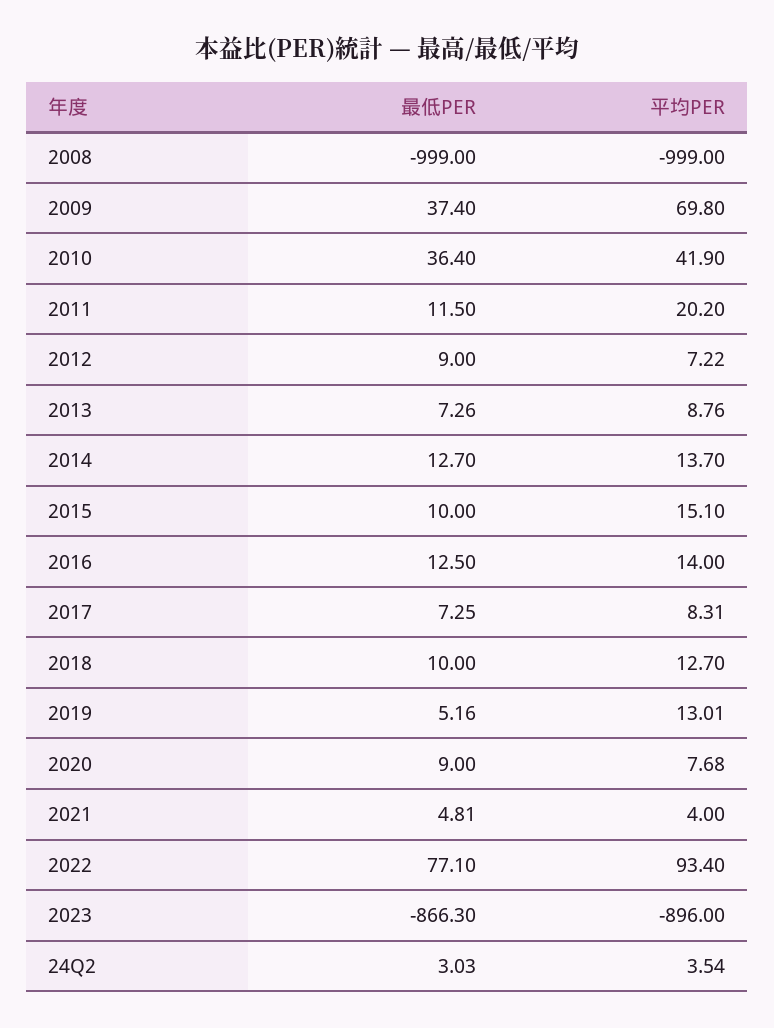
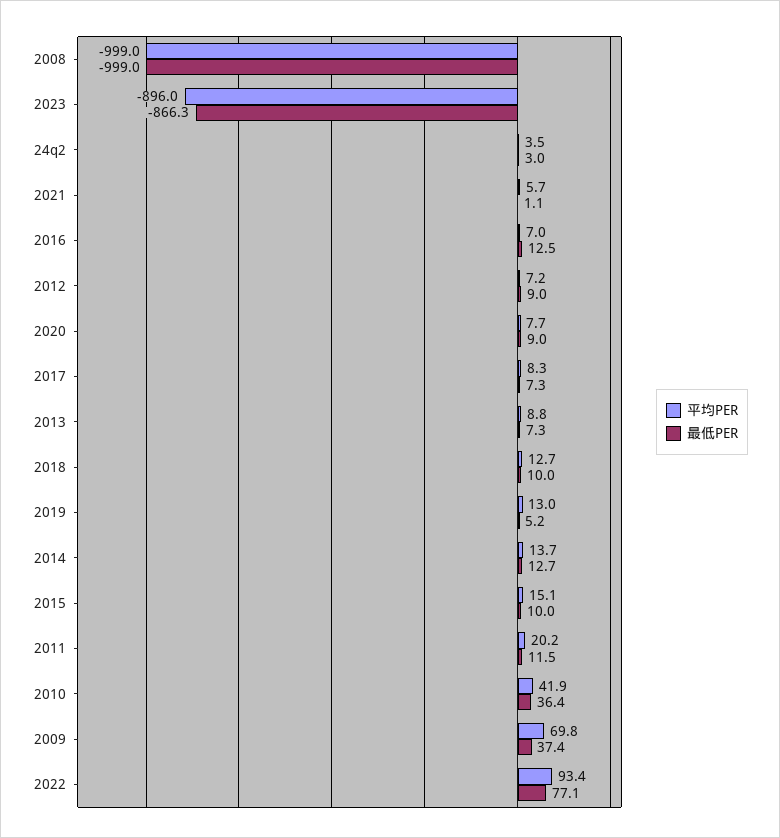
平均PER, 2016: 14 -> 7
最低PER, 2021: 4.81 -> 1.1
平均PER, 2021: 4 -> 5.7

